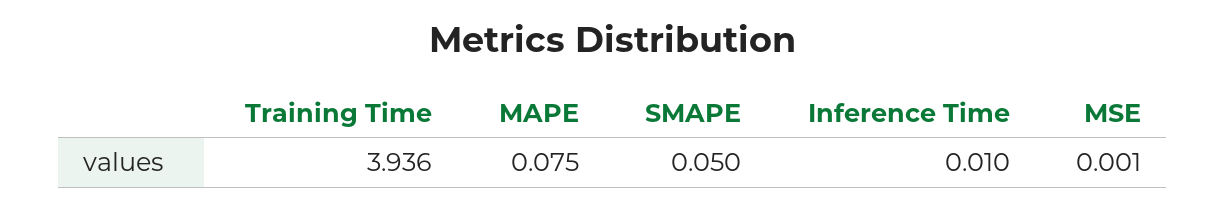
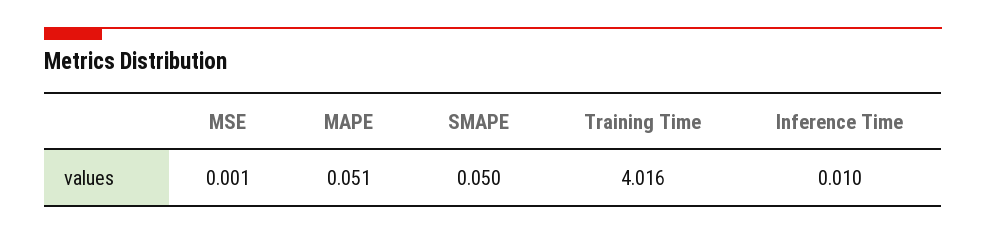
Training Time: 3.936 -> 4.016
MAPE: 0.075 -> 0.051

